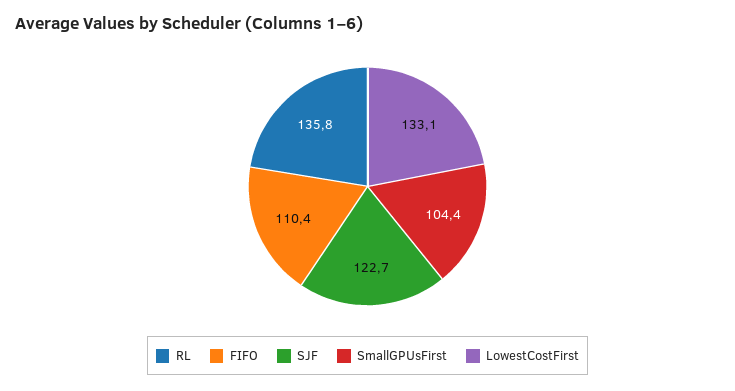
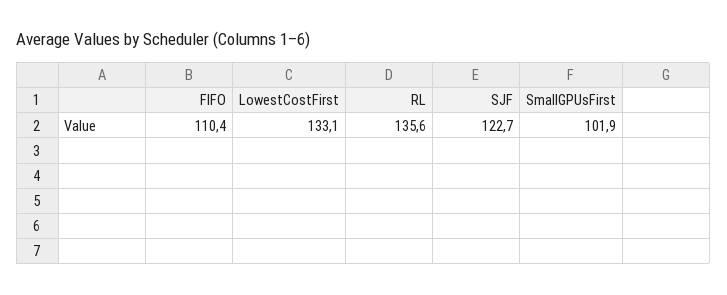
RL: 135.8 -> 135.6
SmallGPUsFirst: 104.4 -> 101.9

